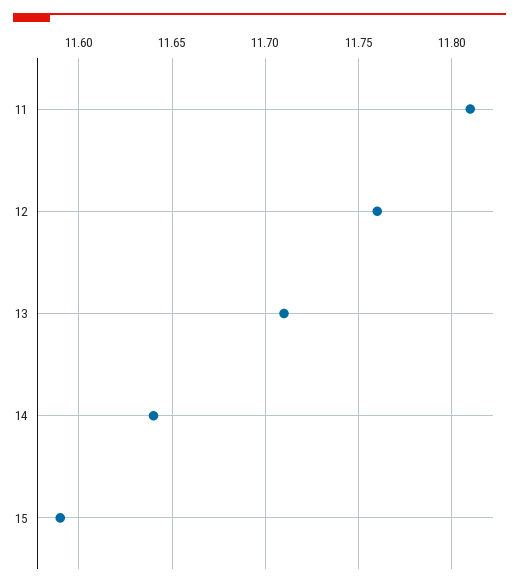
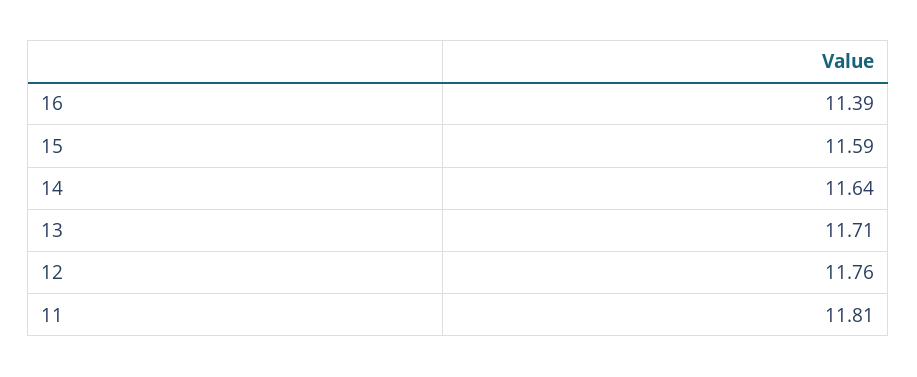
16: none -> 11.39

